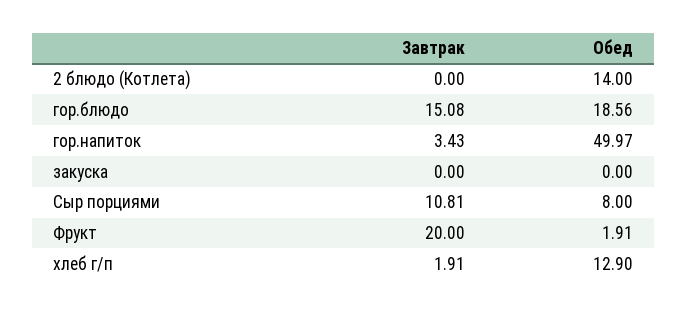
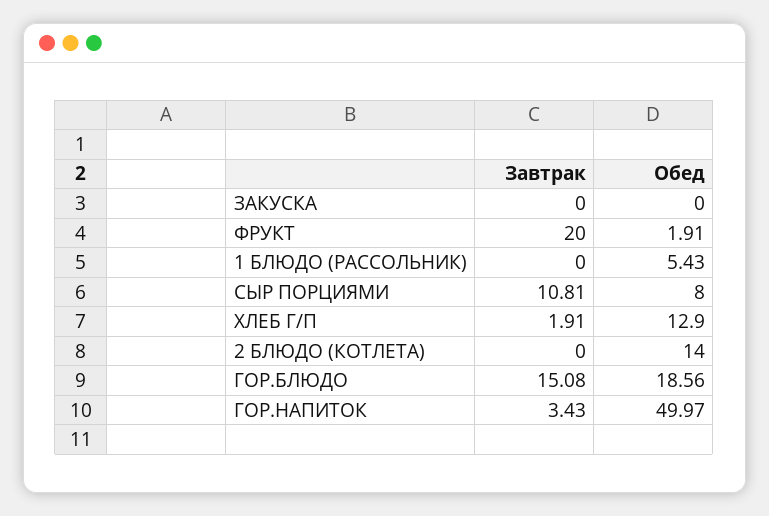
Завтрак, 1 БЛЮДО (РАССОЛЬНИК): none -> 0
Обед, 1 БЛЮДО (РАССОЛЬНИК): none -> 5.43

